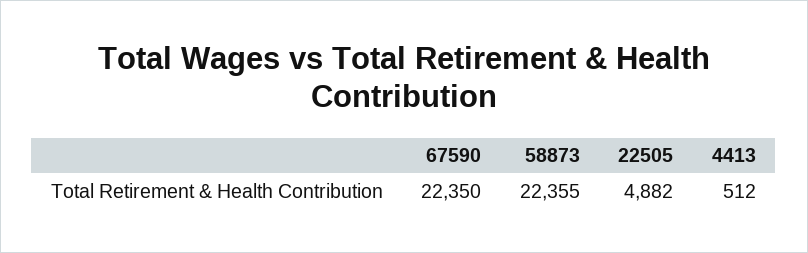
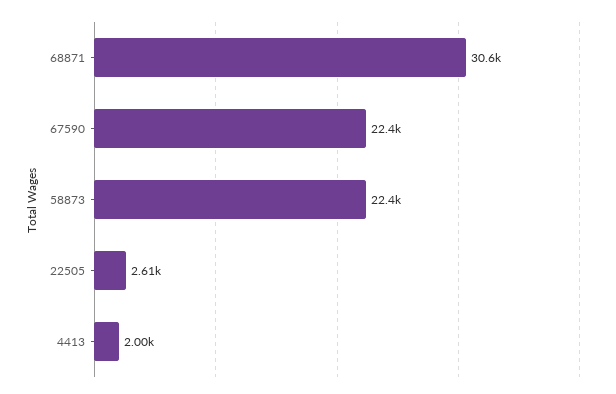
22505: 4882 -> 2610
4413: 512 -> 2000
68871: none -> 30600

